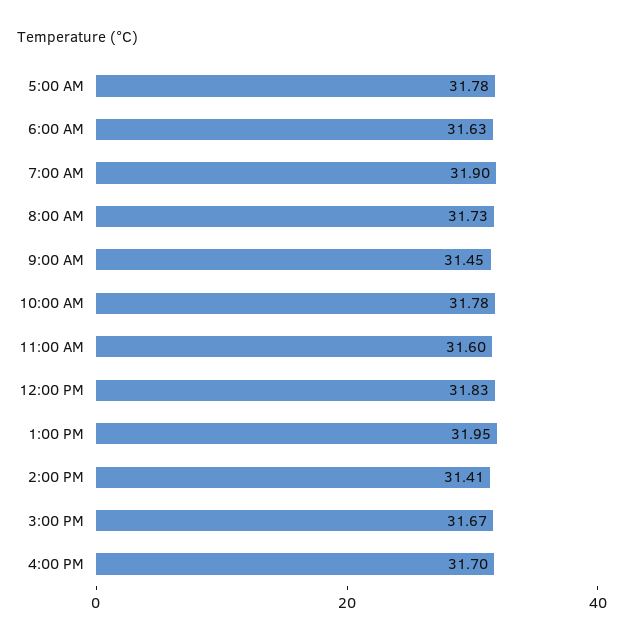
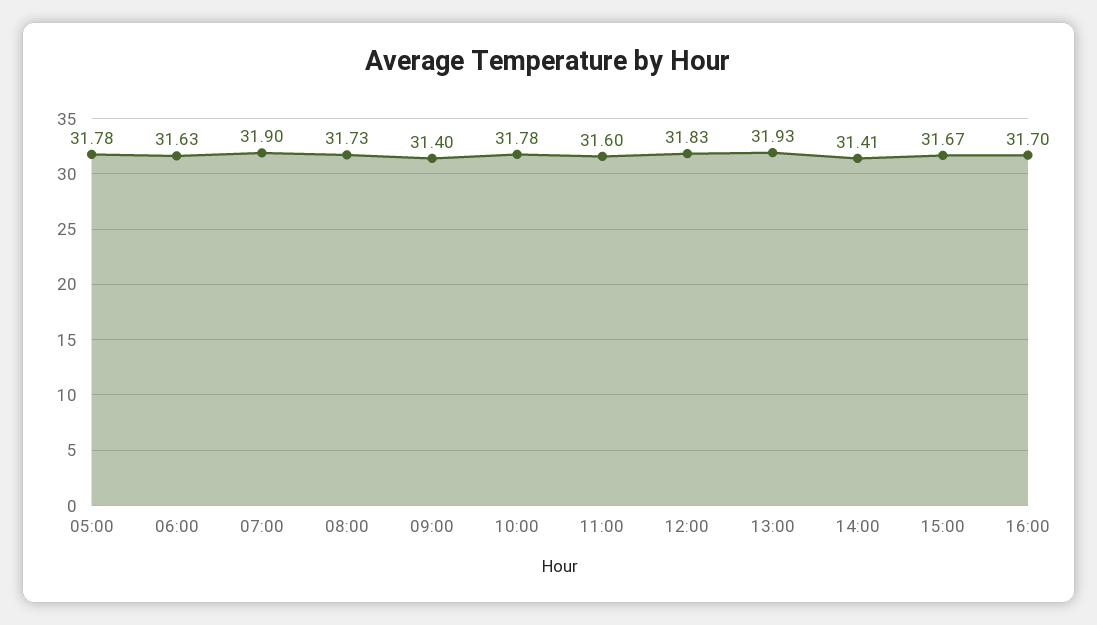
9:00 AM: 31.45 -> 31.4
1:00 PM: 31.95 -> 31.93

